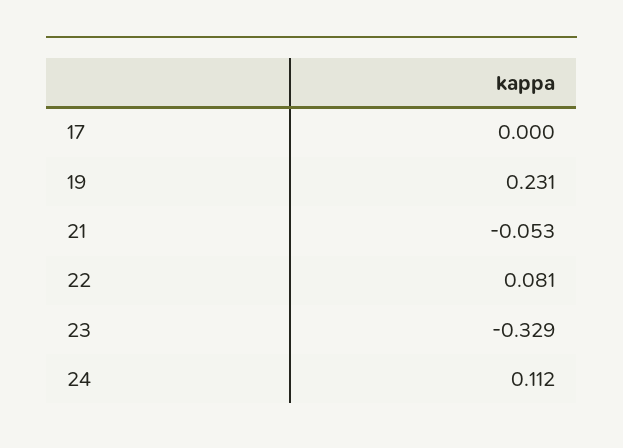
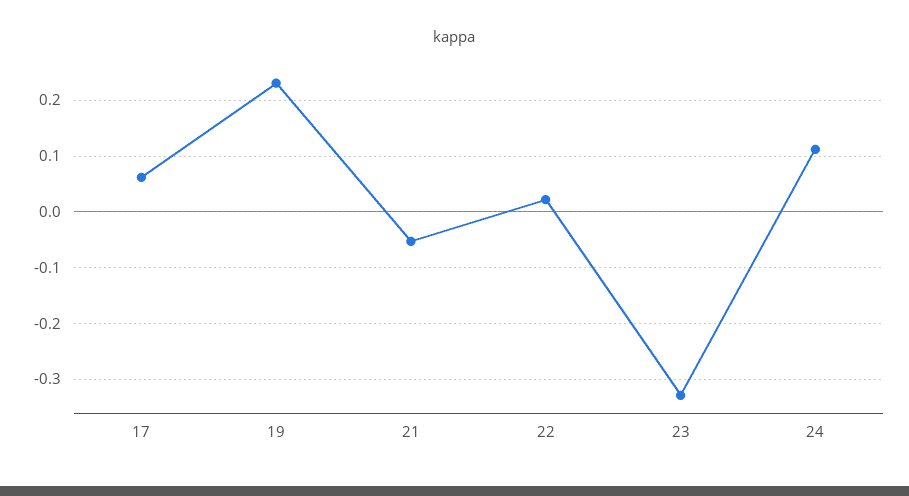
17: 0 -> 0.06
22: 0.081 -> 0.02

